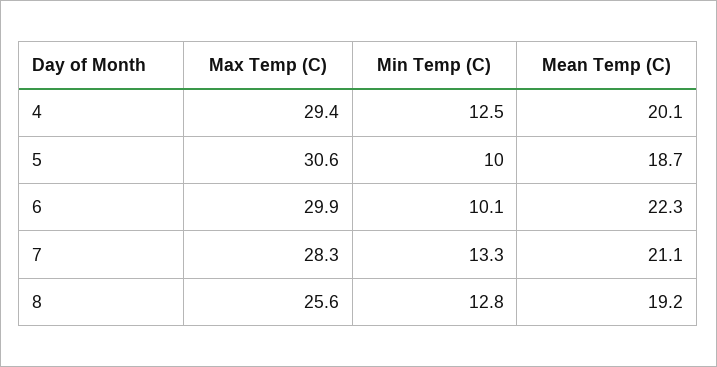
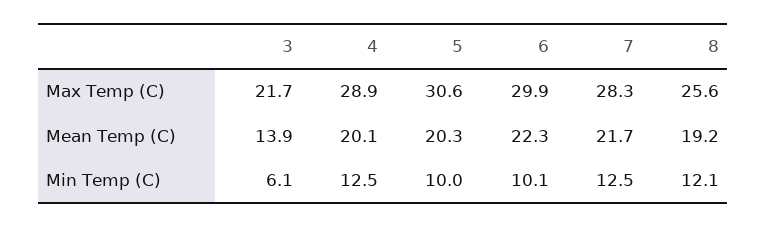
Max Temp (C), 4: 29.4 -> 28.9
Mean Temp (C), 5: 18.7 -> 20.3
Min Temp (C), 7: 13.3 -> 12.5
Mean Temp (C), 7: 21.1 -> 21.7
Min Temp (C), 8: 12.8 -> 12.1
Max Temp (C), 3: none -> 21.7
Mean Temp (C), 3: none -> 13.9
Min Temp (C), 3: none -> 6.1

